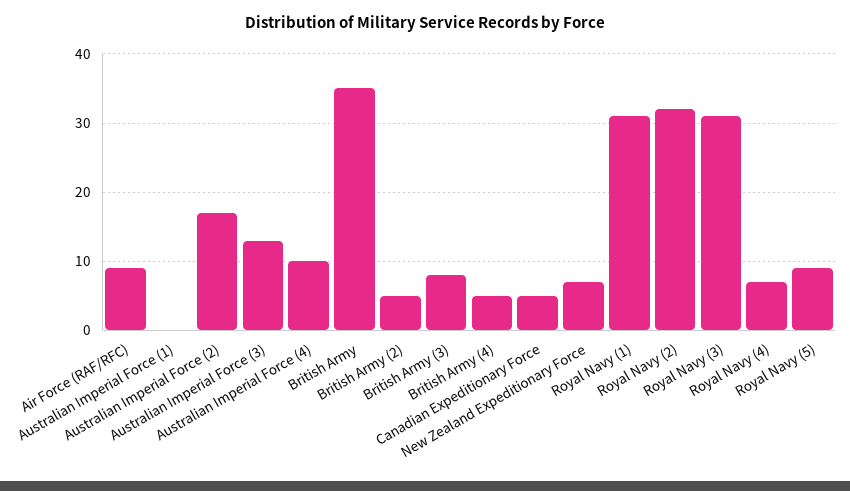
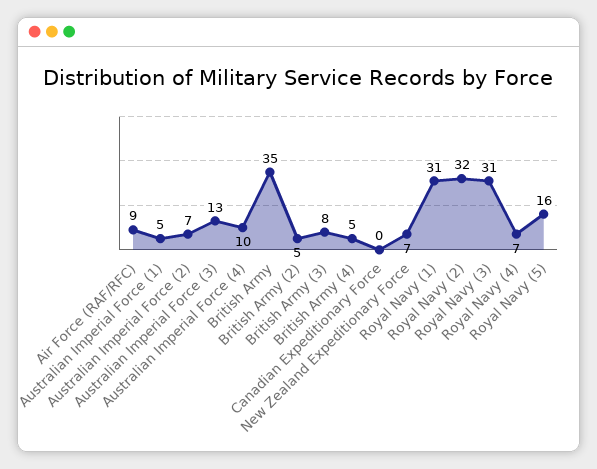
Australian Imperial Force (1): 0 -> 5
Australian Imperial Force (2): 17 -> 7
Canadian Expeditionary Force: 5 -> 0
Royal Navy (5): 9 -> 16

